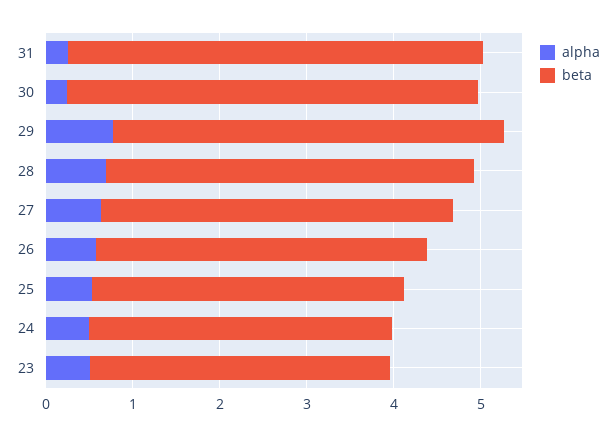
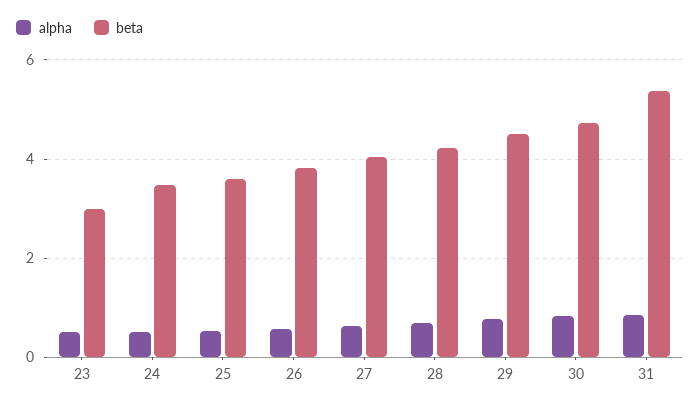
alpha, 31: 0.2 -> 0.8
beta, 31: 4.8 -> 5.4
alpha, 30: 0.2 -> 0.8
beta, 23: 3.4 -> 3

